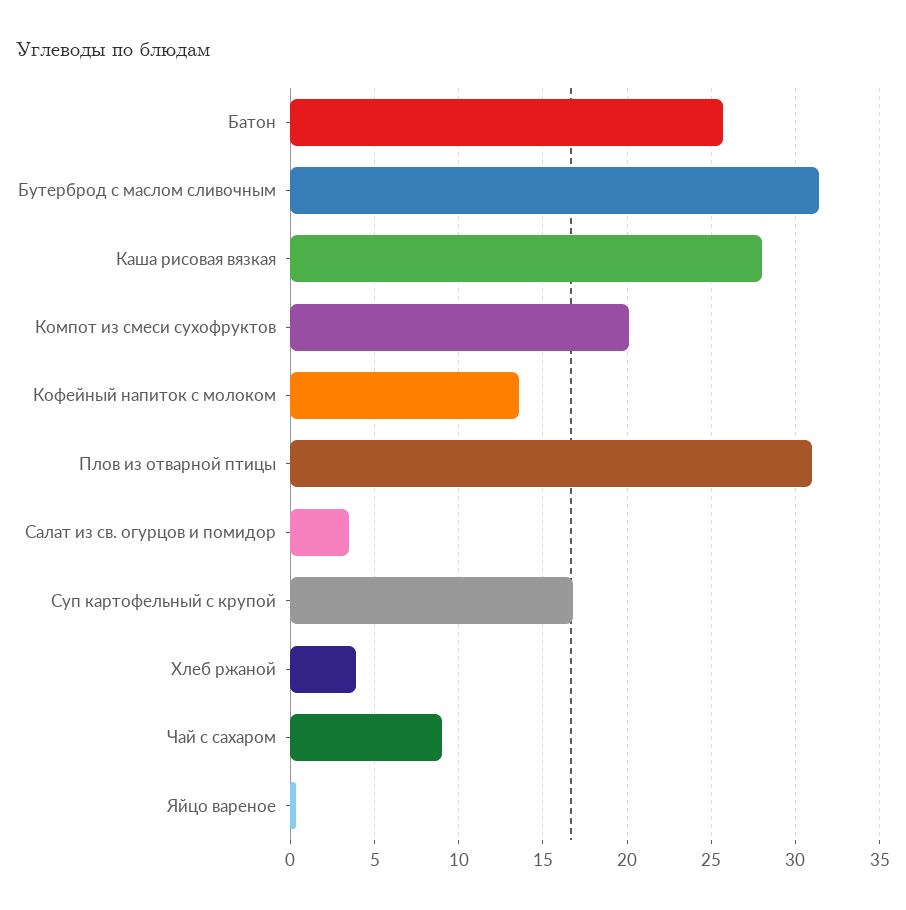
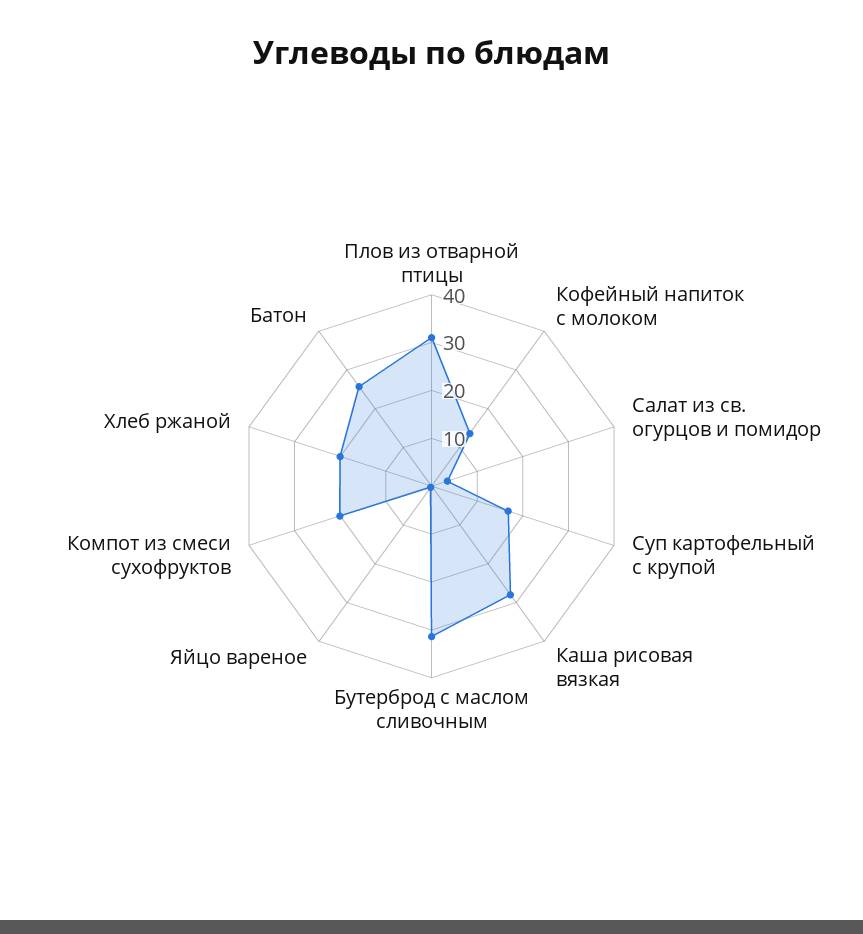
Хлеб ржаной: 4 -> 20
Чай с сахаром: 9 -> none

